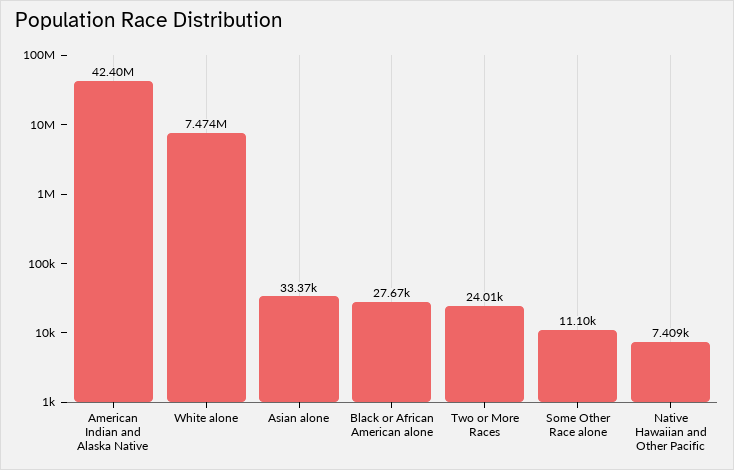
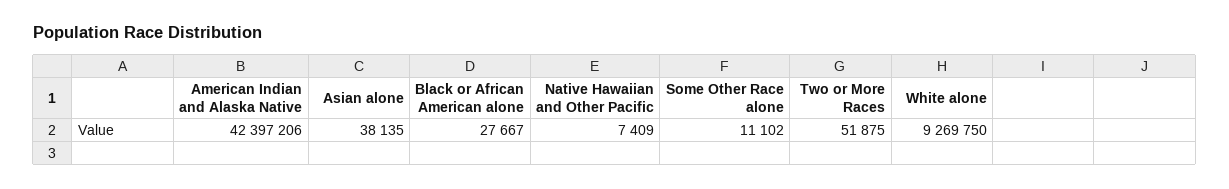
White alone: 7474000 -> 9269750
Asian alone: 33370 -> 38135
Two or More Races: 24010 -> 51875

